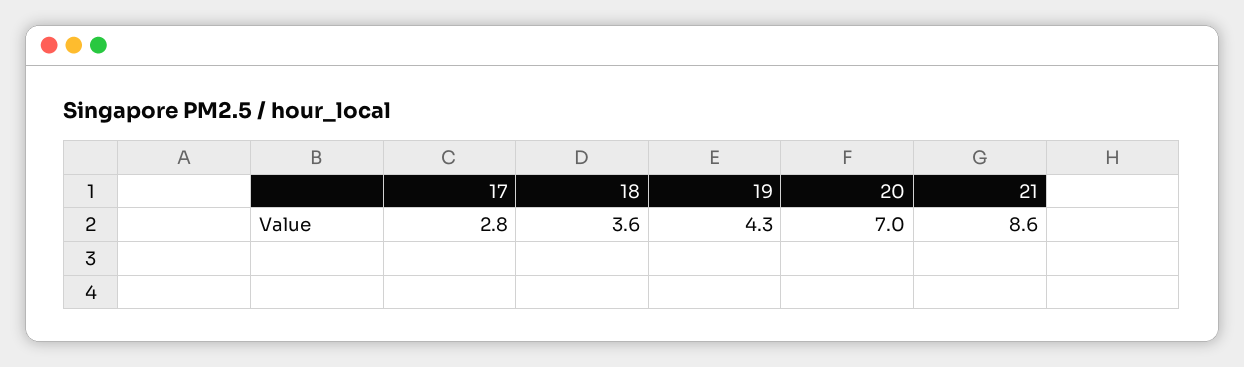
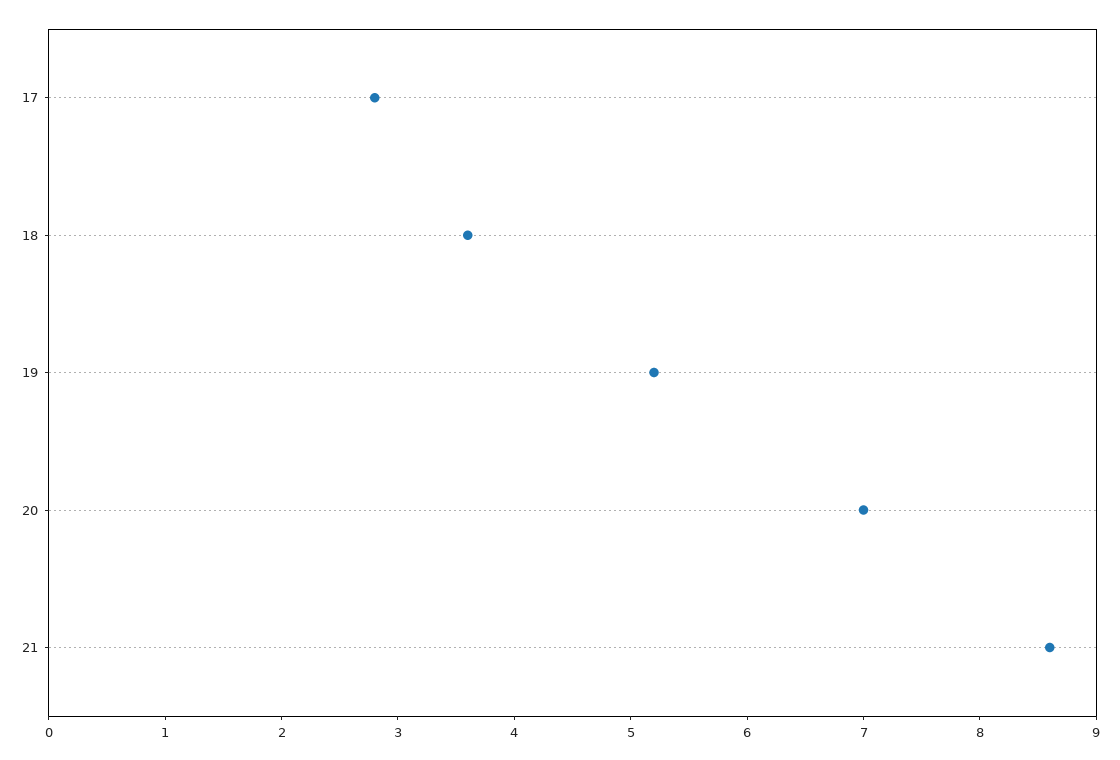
19: 4.3 -> 5.2

